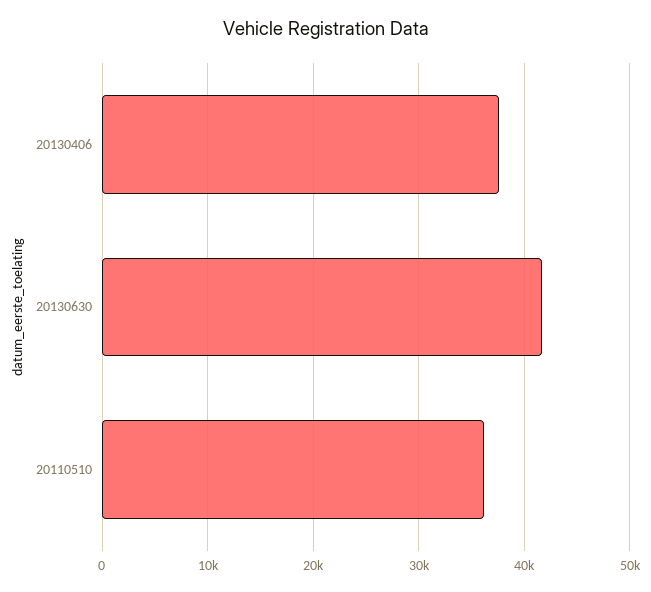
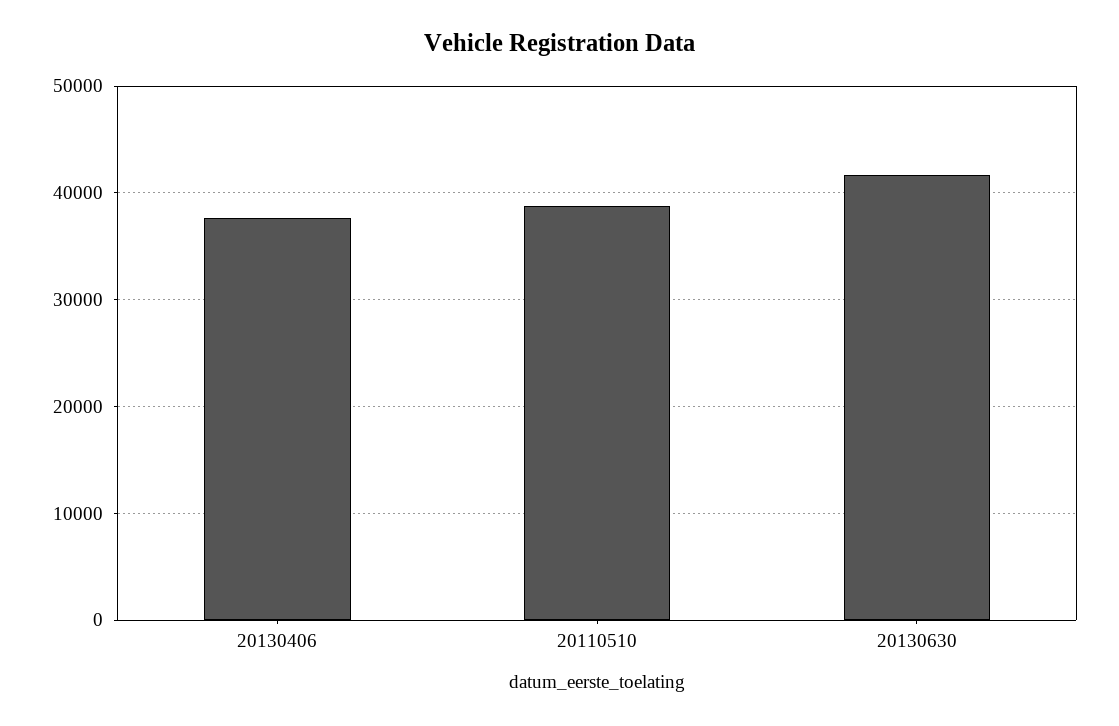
20110510: 36000 -> 39000

